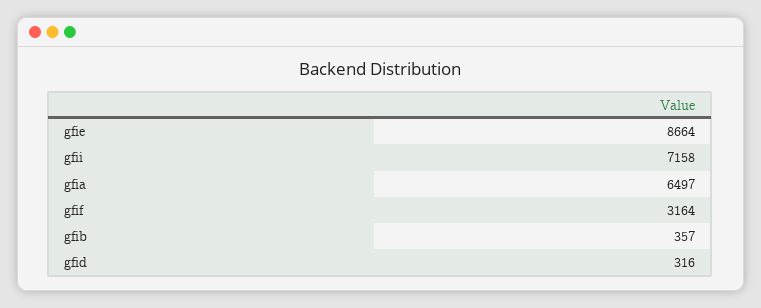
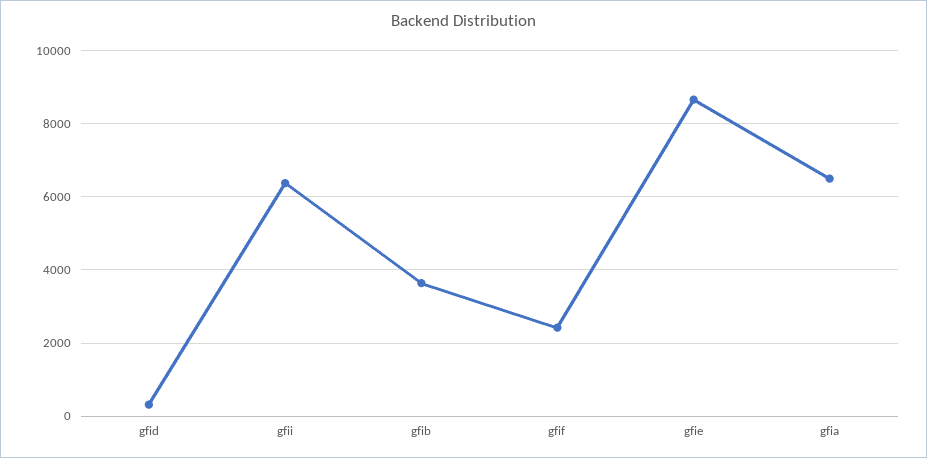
gfii: 7158 -> 6400
gfif: 3164 -> 2400
gfib: 357 -> 3600

